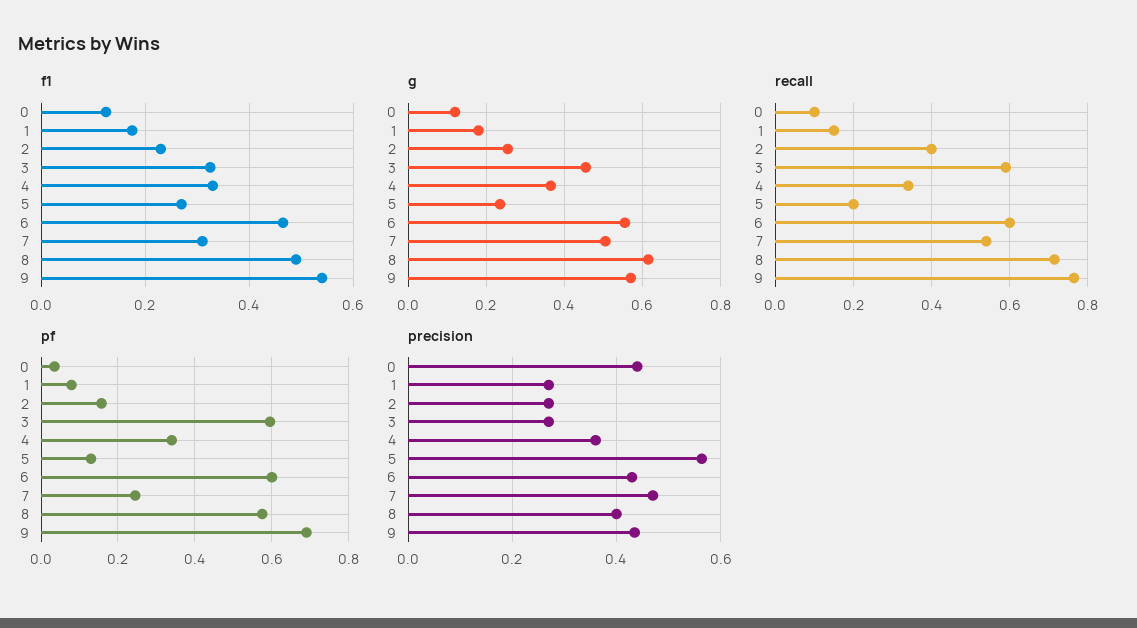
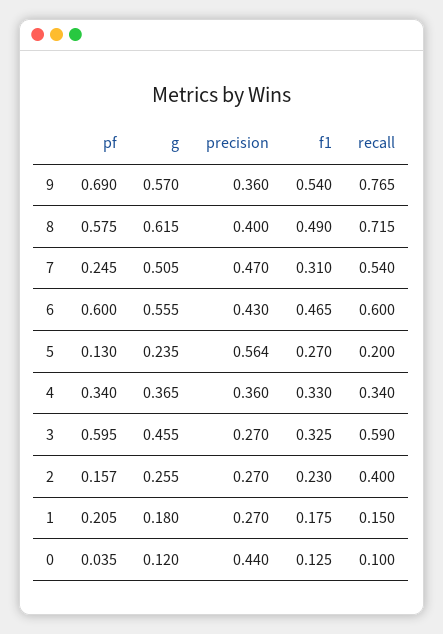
pf, 1: 0.08 -> 0.205
precision, 9: 0.44 -> 0.36

